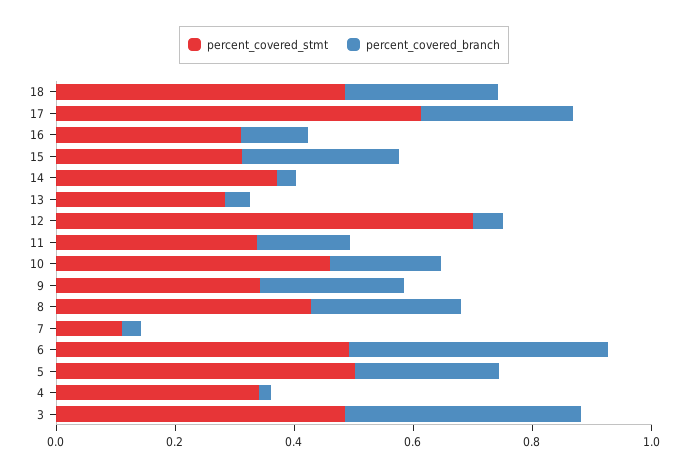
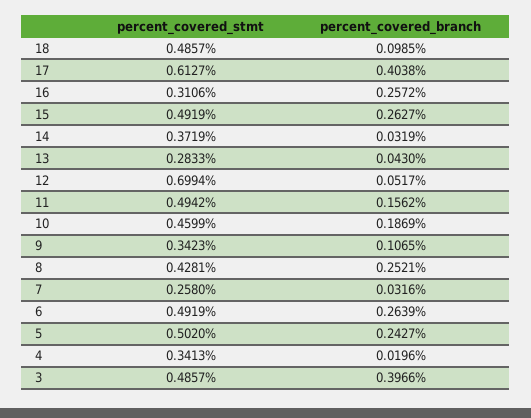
percent_covered_branch, 18: 0.25 -> 0.0985
percent_covered_branch, 17: 0.25 -> 0.4038
percent_covered_branch, 16: 0.1 -> 0.2572
percent_covered_stmt, 15: 0.3 -> 0.4919
percent_covered_stmt, 11: 0.35 -> 0.4942
percent_covered_branch, 9: 0.25 -> 0.1065
percent_covered_stmt, 7: 0.1 -> 0.258
percent_covered_branch, 6: 0.45 -> 0.2639

